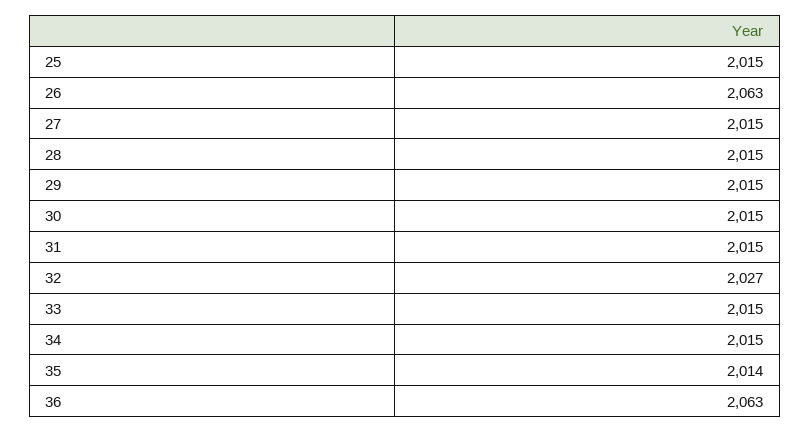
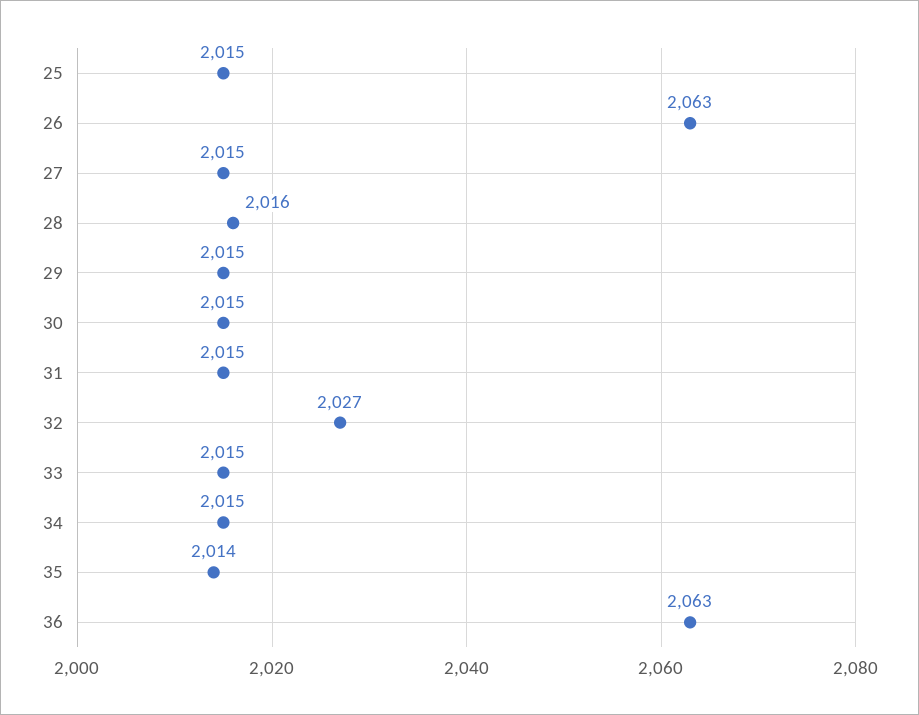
28: 2015 -> 2016

